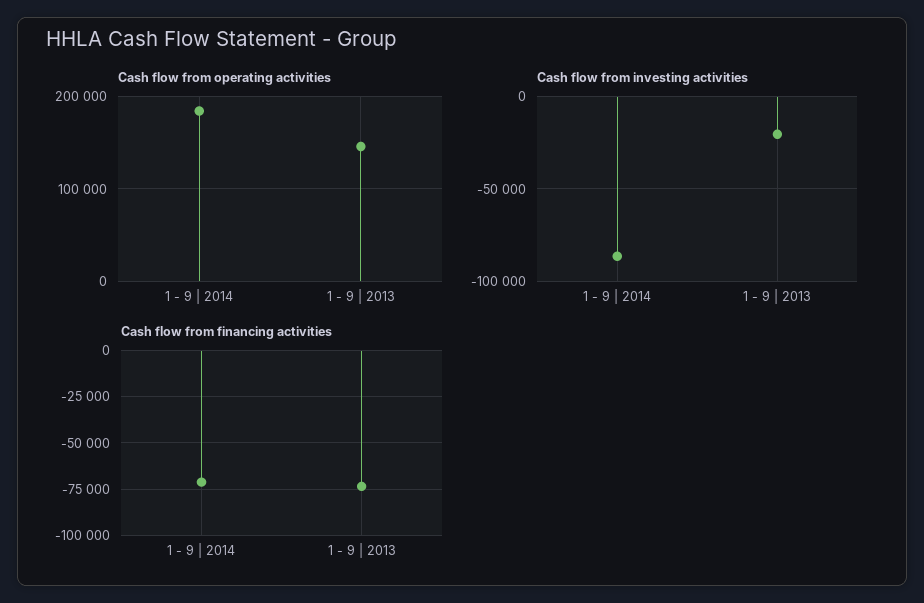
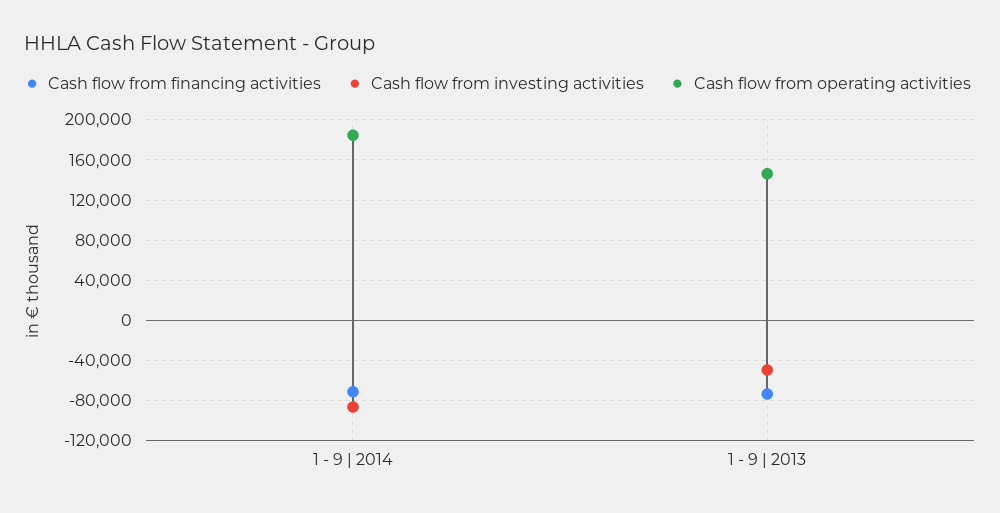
Cash flow from investing activities, 1 - 9 | 2013: -20000 -> -50000

